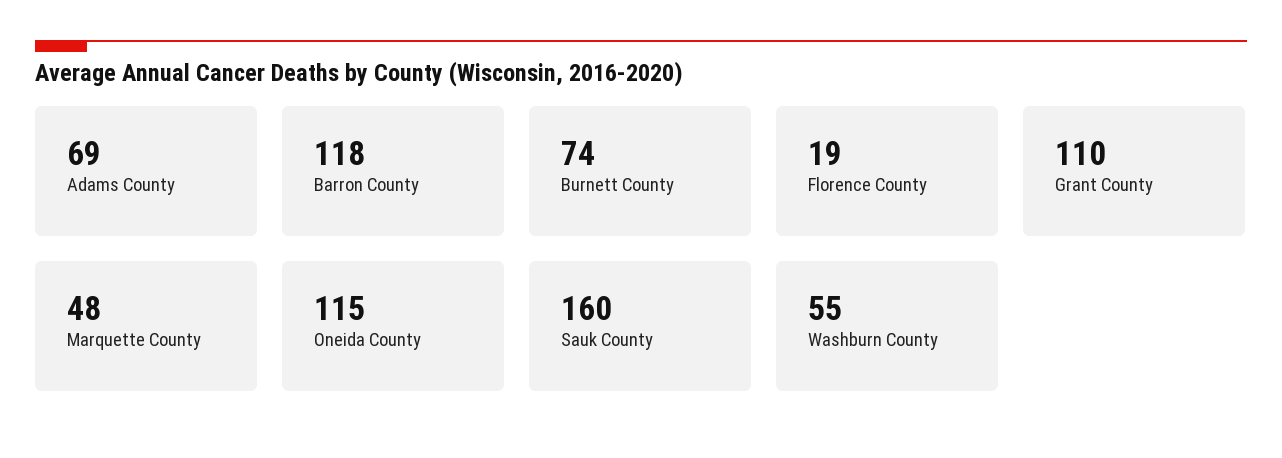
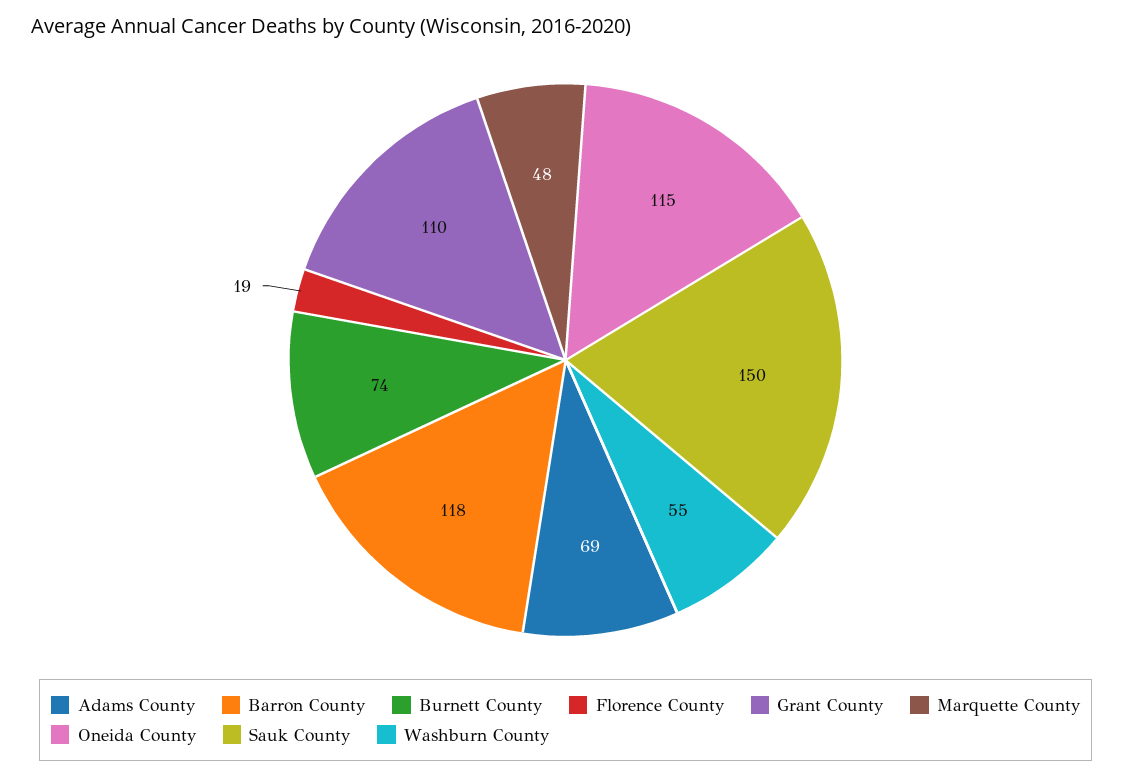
Sauk County: 160 -> 150

